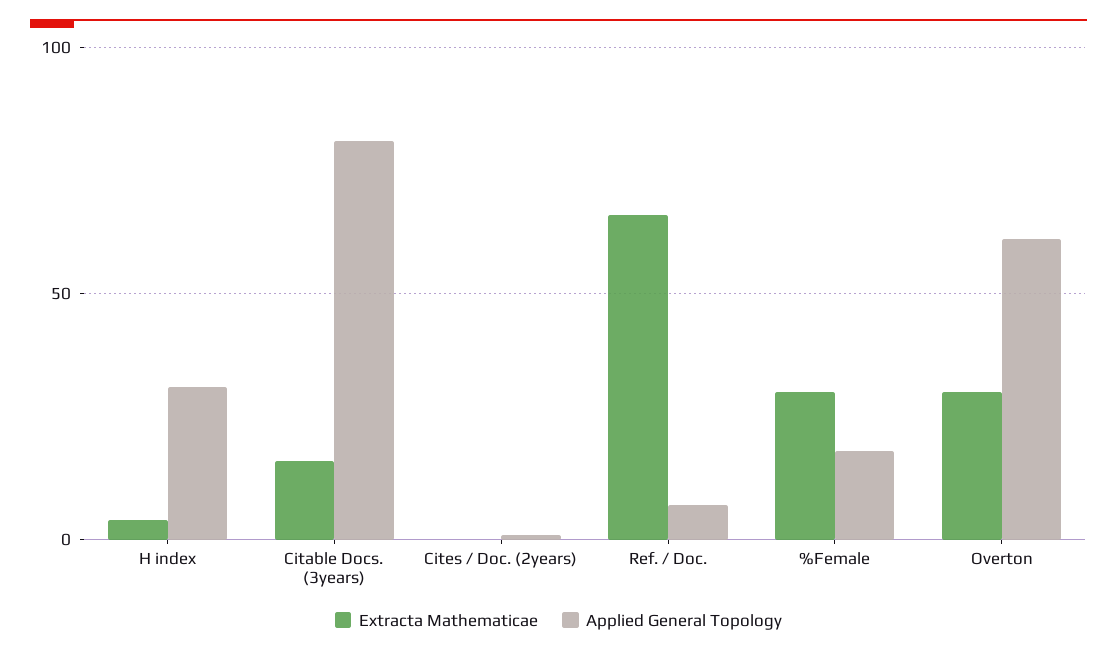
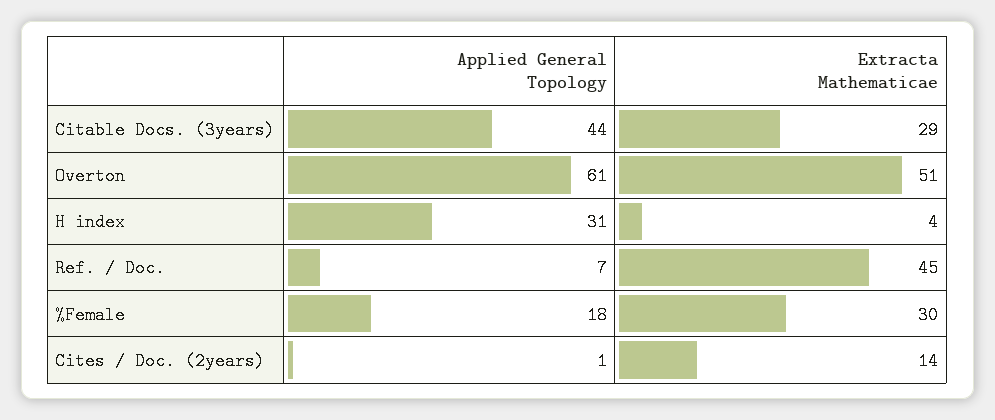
Extracta Mathematicae, Citable Docs. (3years): 15 -> 29
Applied General Topology, Citable Docs. (3years): 80 -> 44
Extracta Mathematicae, Cites / Doc. (2years): 0 -> 14
Extracta Mathematicae, Ref. / Doc.: 65 -> 45
Extracta Mathematicae, Overton: 30 -> 51

